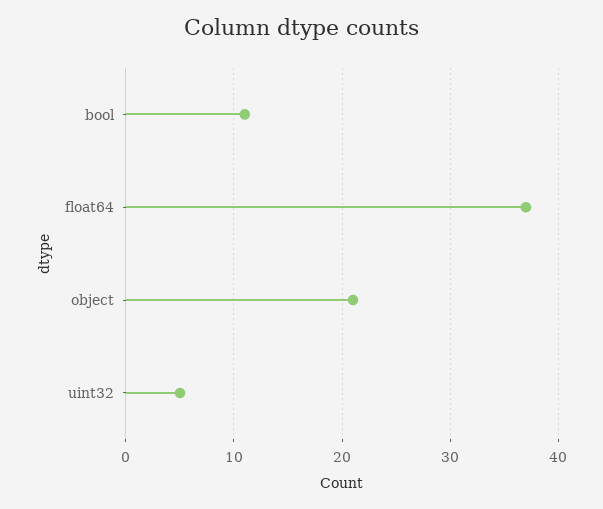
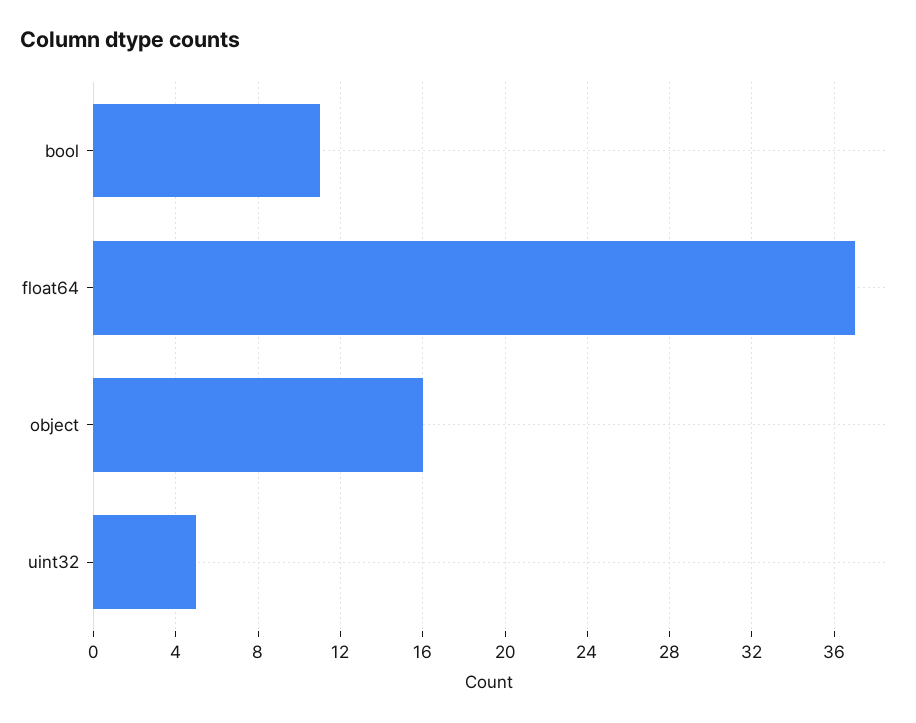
object: 21 -> 16

